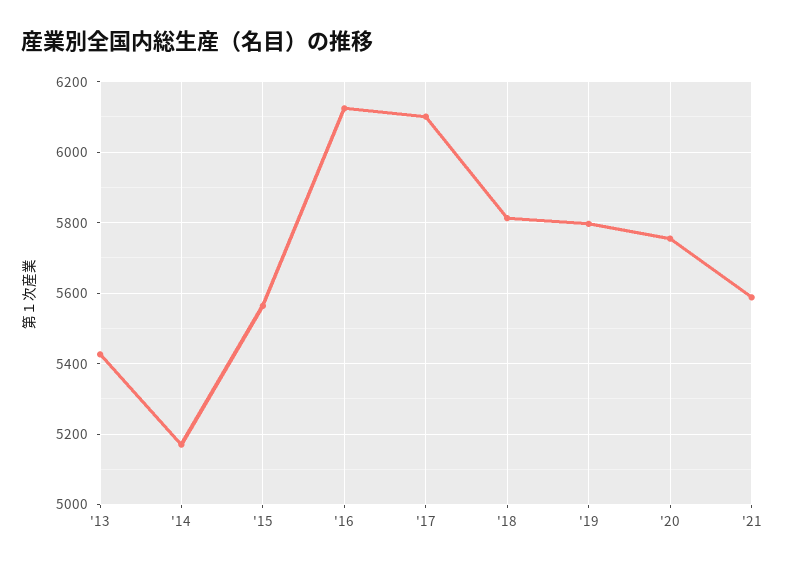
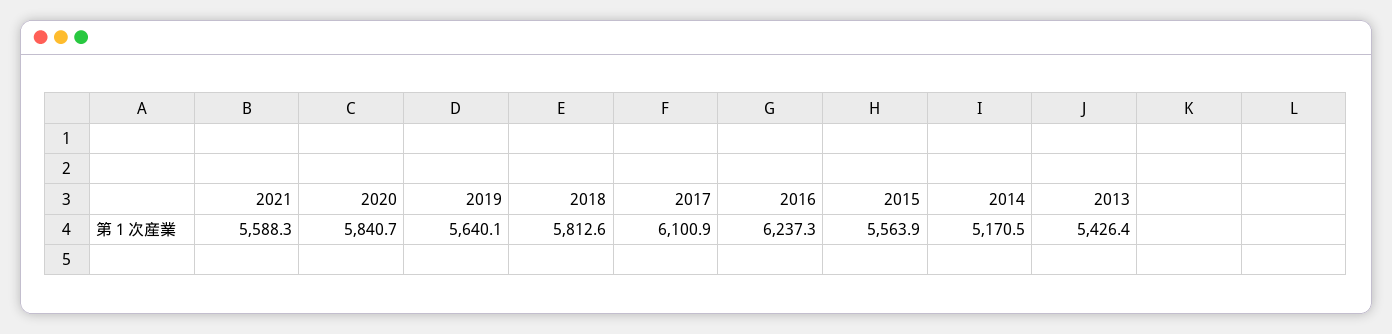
'16: 6120 -> 6237.3
'19: 5800 -> 5640.1
'20: 5760 -> 5840.7

